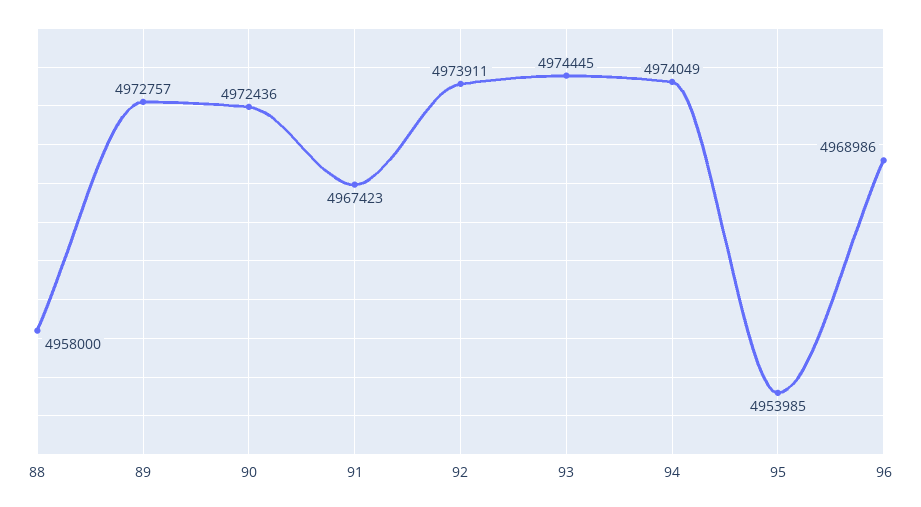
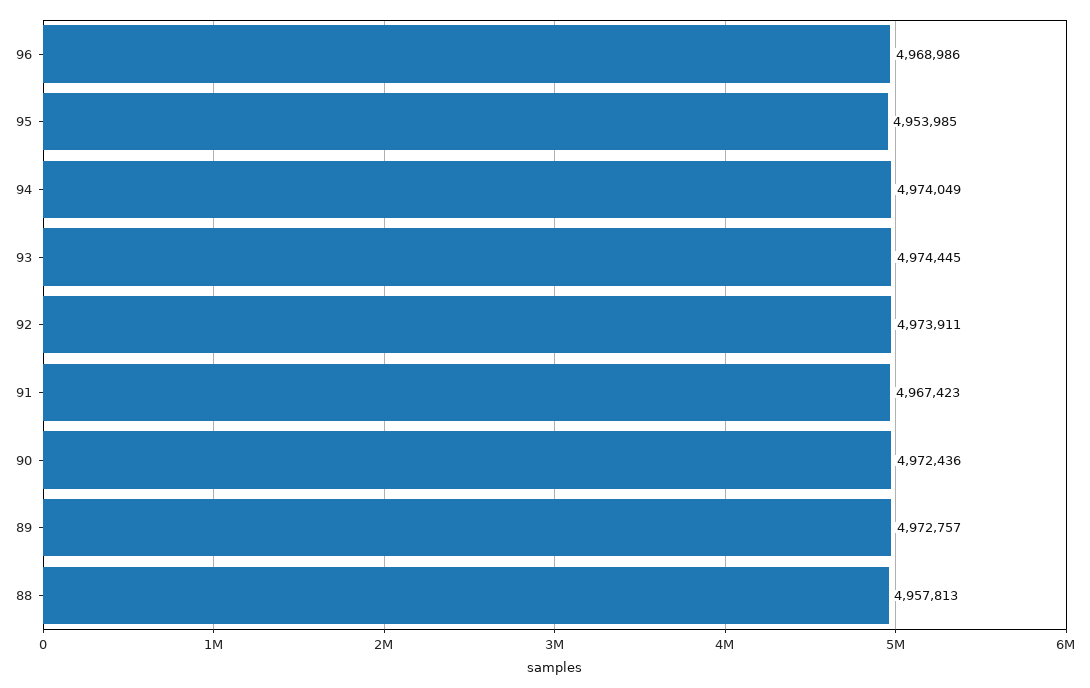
88: 4958000 -> 4957813

